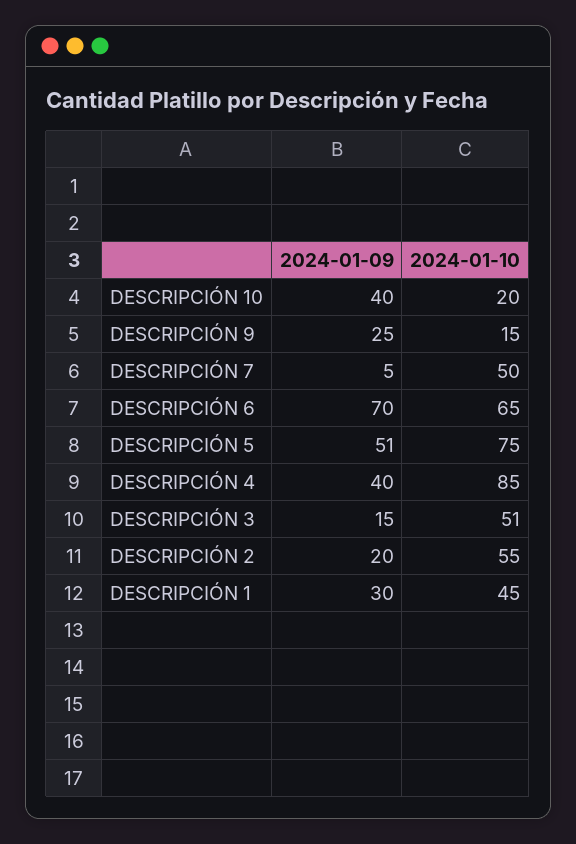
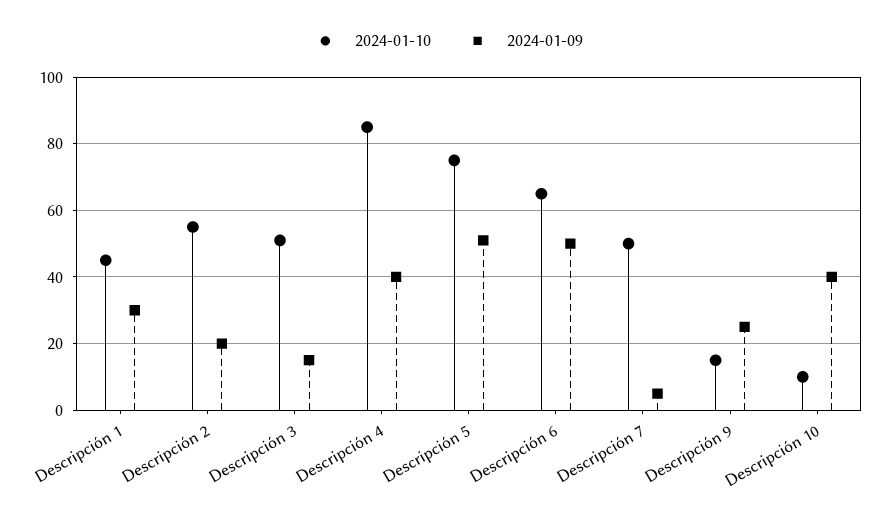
2024-01-10, DESCRIPCIÓN 10: 20 -> 10
2024-01-09, DESCRIPCIÓN 6: 70 -> 50

